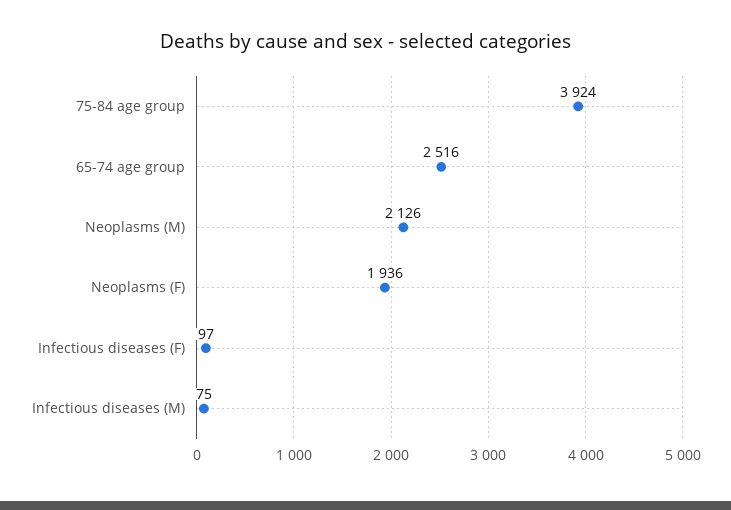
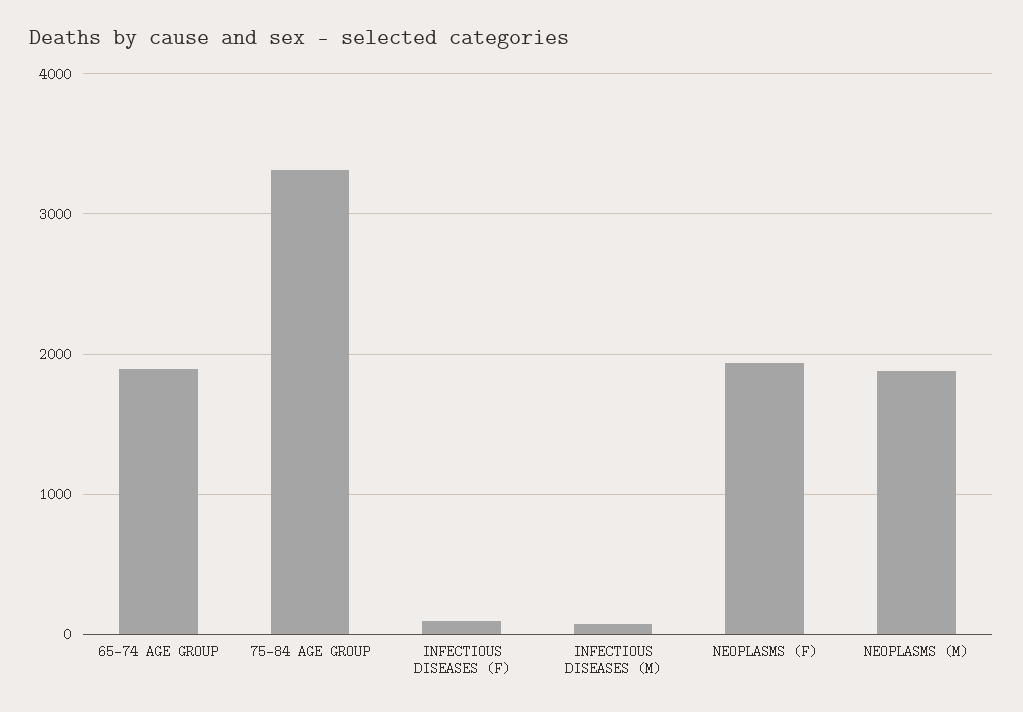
75-84 age group: 3924 -> 3300
65-74 age group: 2516 -> 1900
Neoplasms (M): 2126 -> 1900

